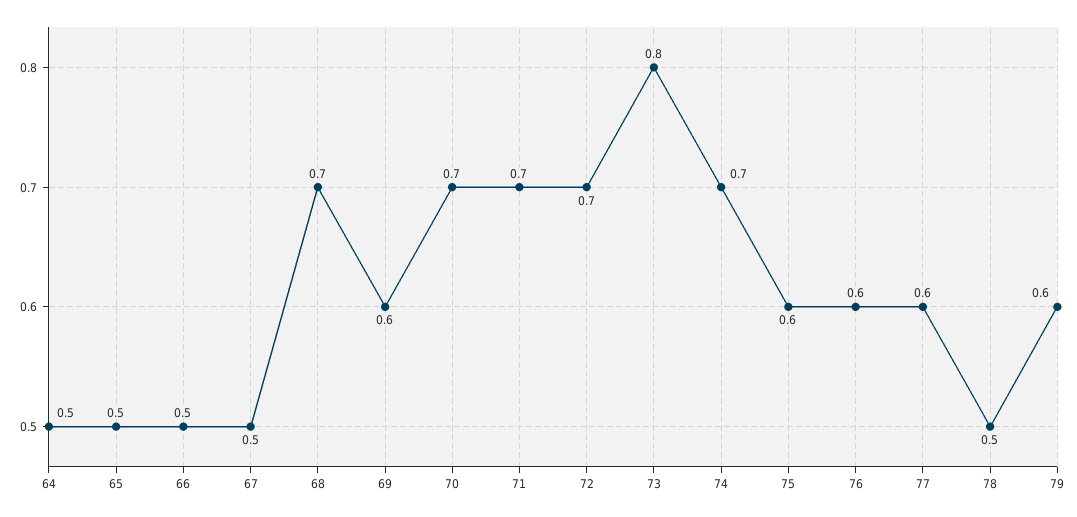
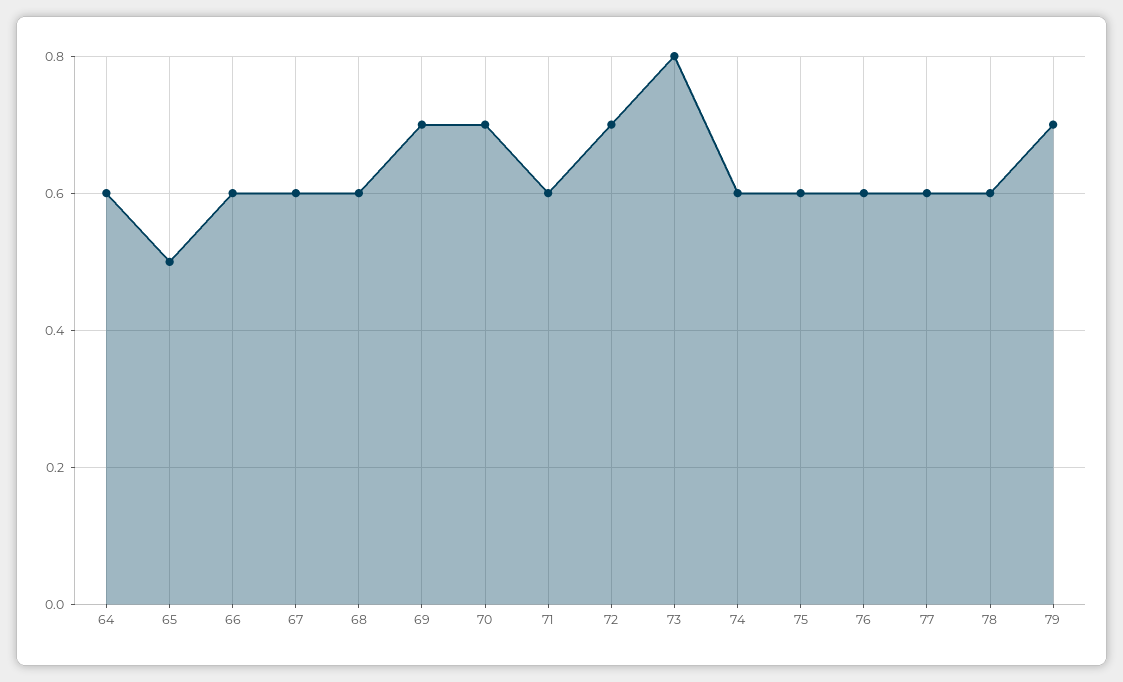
64: 0.5 -> 0.6
66: 0.5 -> 0.6
67: 0.5 -> 0.6
68: 0.7 -> 0.6
69: 0.6 -> 0.7
71: 0.7 -> 0.6
74: 0.7 -> 0.6
78: 0.5 -> 0.6
79: 0.6 -> 0.7

